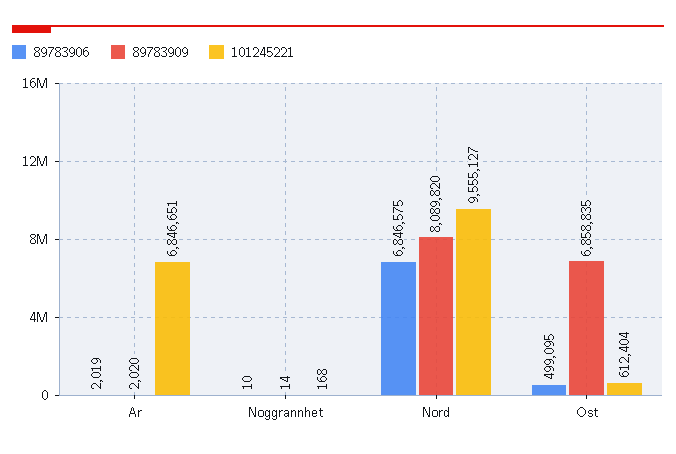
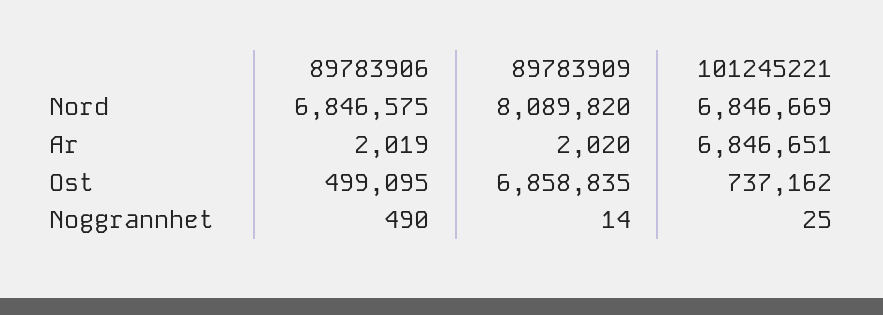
89783906, Noggrannhet: 10 -> 490
101245221, Noggrannhet: 168 -> 25
101245221, Nord: 9555127 -> 6846669
101245221, Ost: 612404 -> 737162

